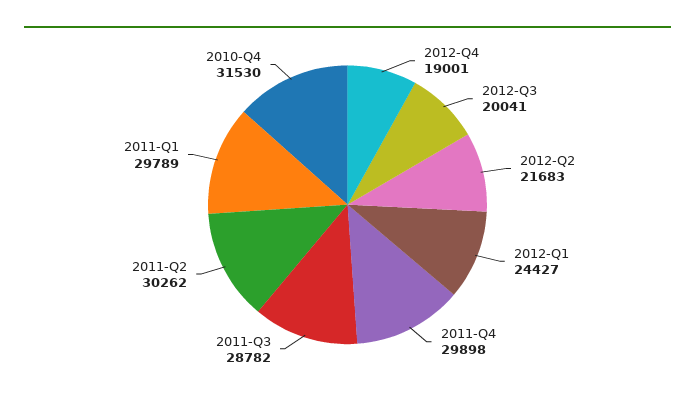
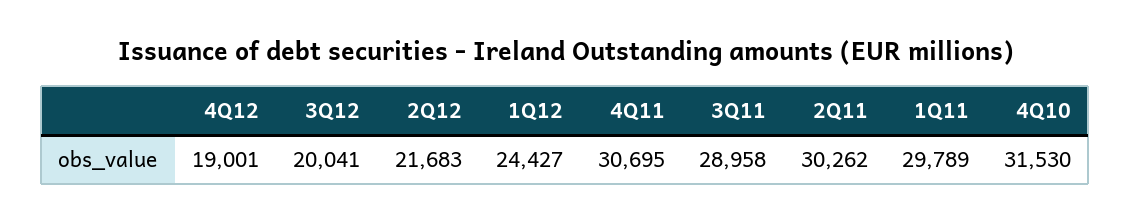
2011-Q4: 29898 -> 30695
2011-Q3: 28782 -> 28958

